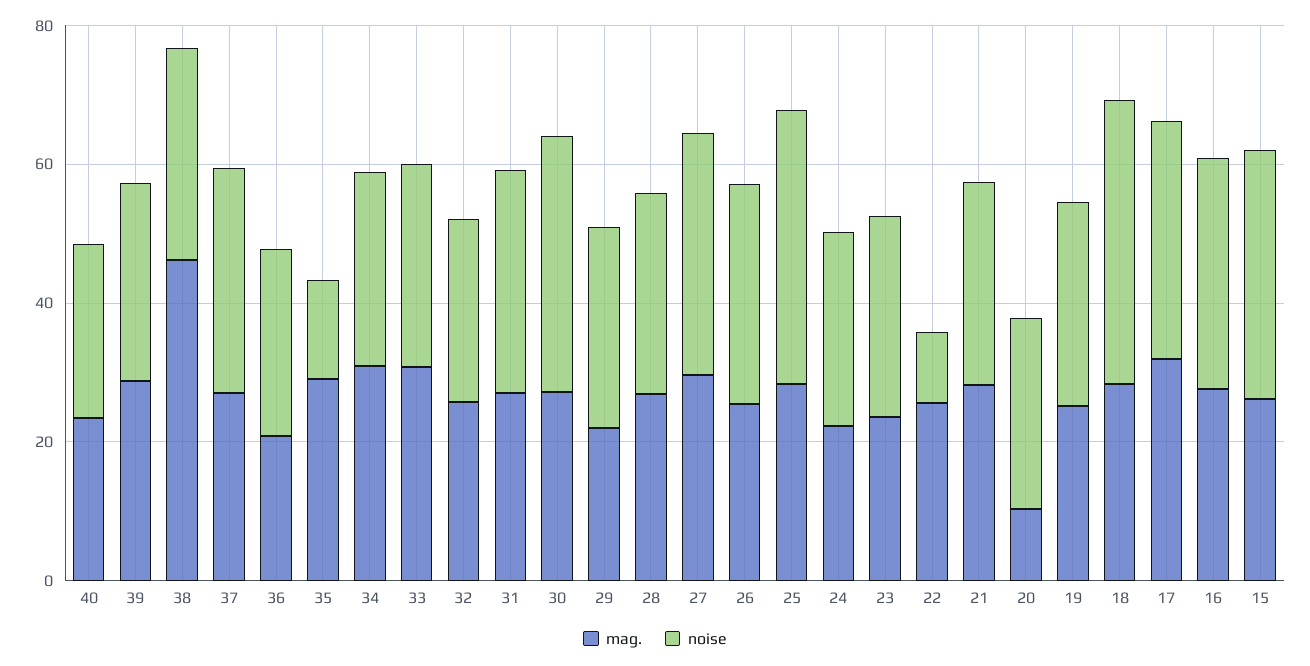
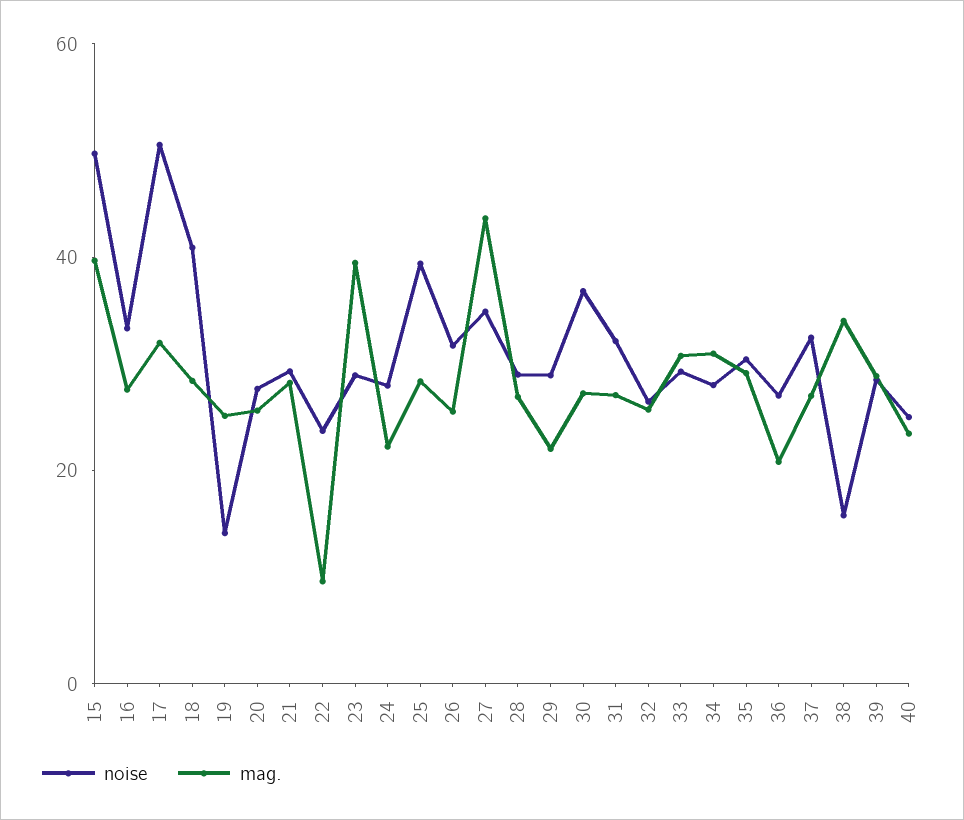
mag., 38: 45 -> 35
noise, 38: 30 -> 15
noise, 35: 15 -> 30
mag., 27: 30 -> 45
mag., 23: 25 -> 40
mag., 22: 25 -> 10
noise, 22: 10 -> 25
mag., 20: 10 -> 25
noise, 19: 30 -> 15
noise, 17: 35 -> 50
mag., 15: 25 -> 40
noise, 15: 35 -> 50

